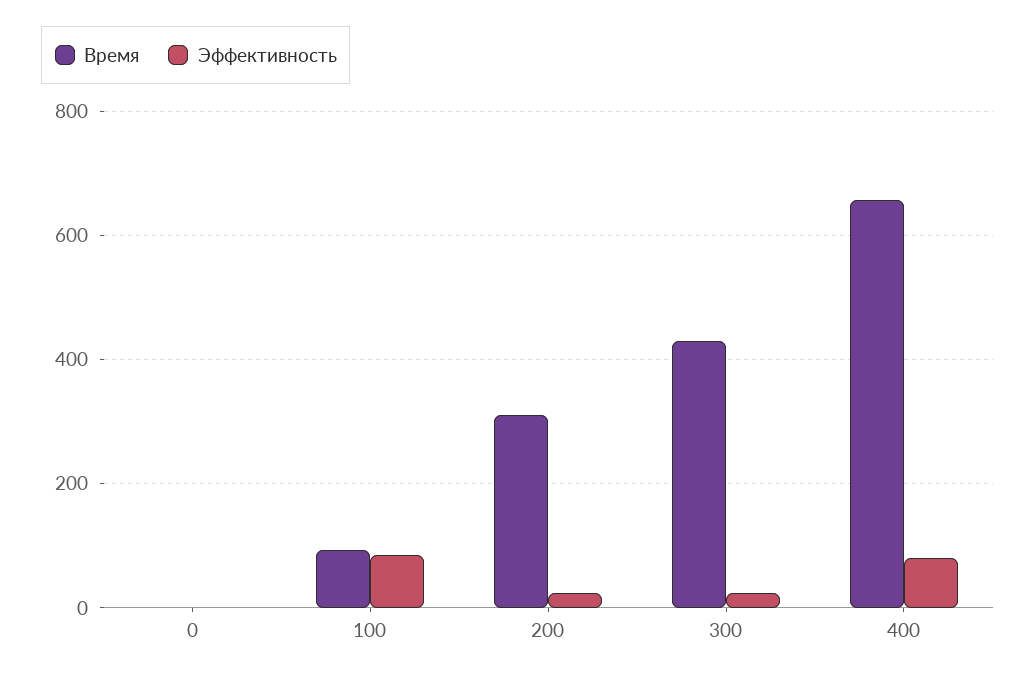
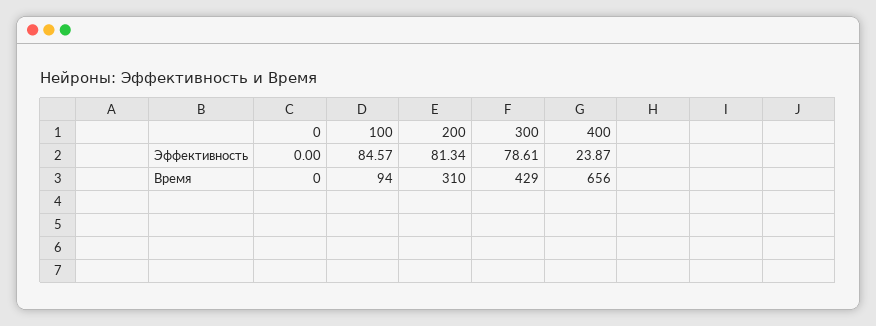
Эффективность, 200: 20 -> 81.34
Эффективность, 300: 20 -> 78.61
Эффективность, 400: 80 -> 23.87

